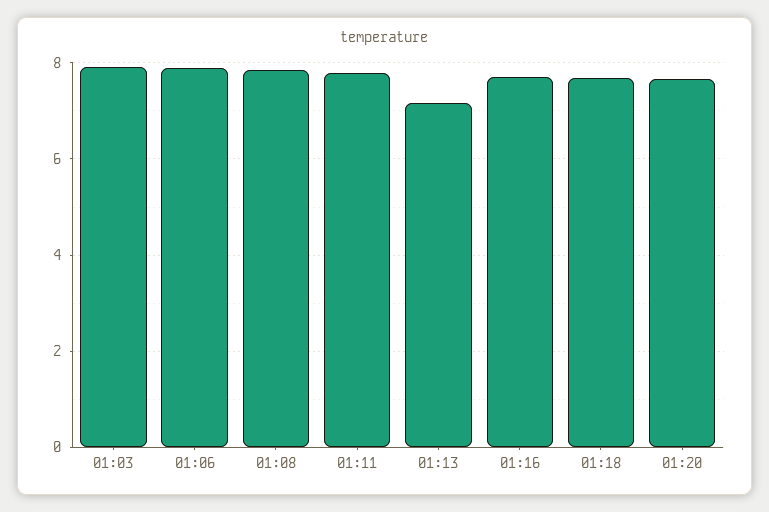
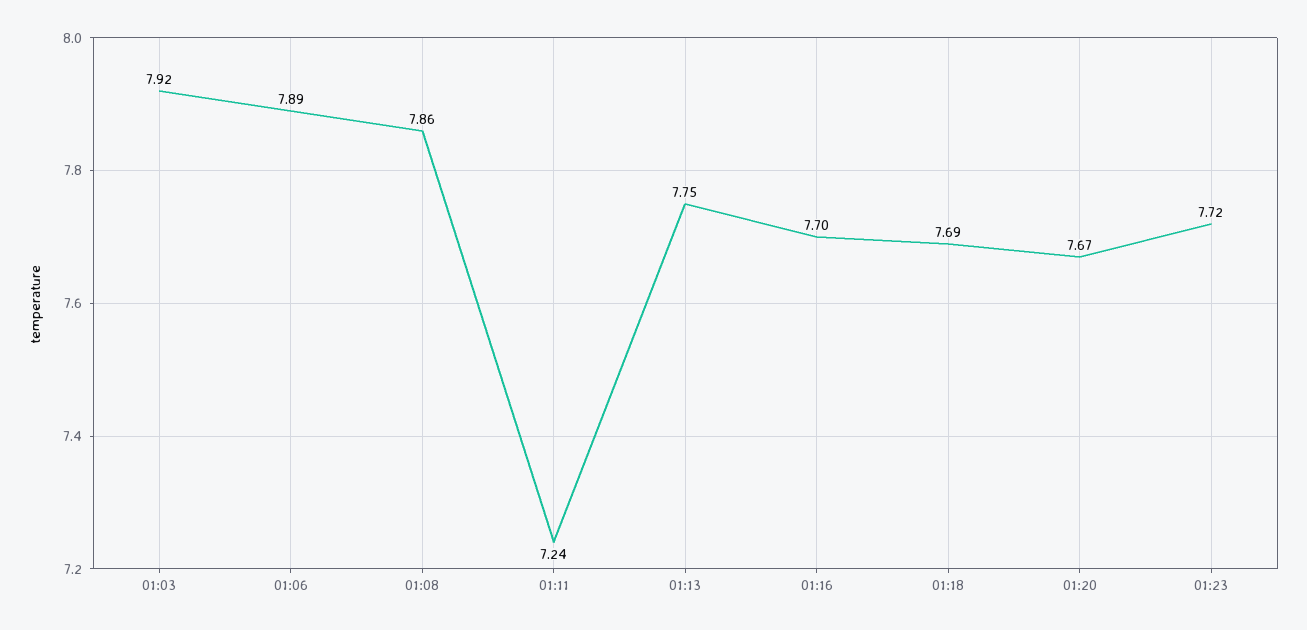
01:11: 7.8 -> 7.24
01:13: 7.2 -> 7.75
01:23: none -> 7.72

